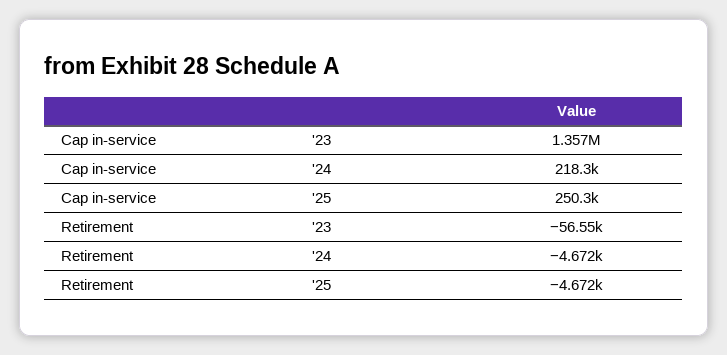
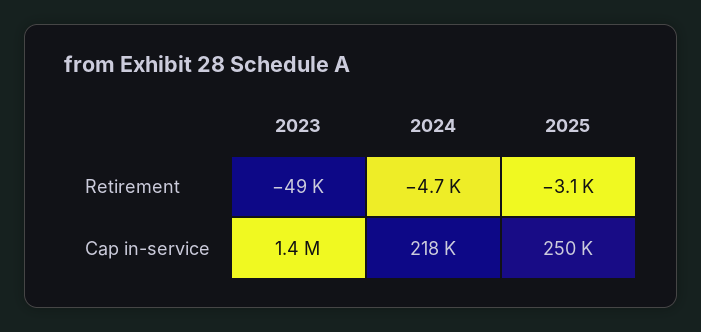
Retirement, '23: -56550 -> -49000
Retirement, '25: -4672 -> -3100

